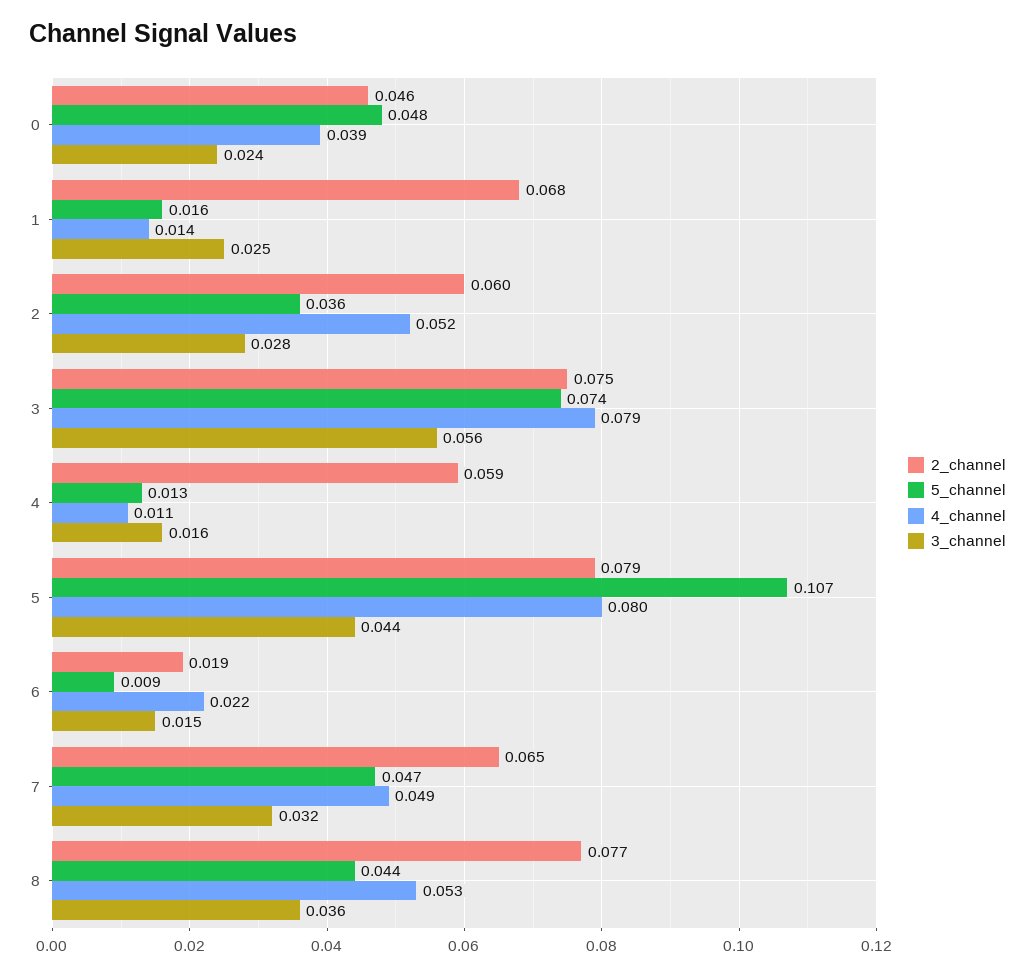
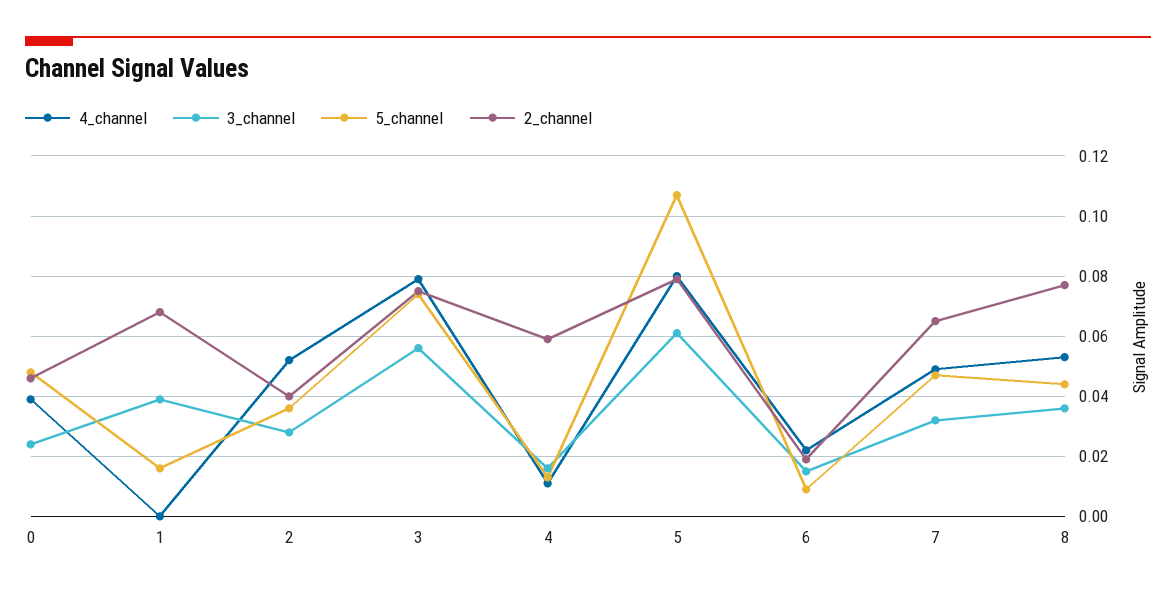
4_channel, 1: 0.014 -> 0
3_channel, 1: 0.025 -> 0.04
2_channel, 2: 0.06 -> 0.04
3_channel, 5: 0.044 -> 0.06

